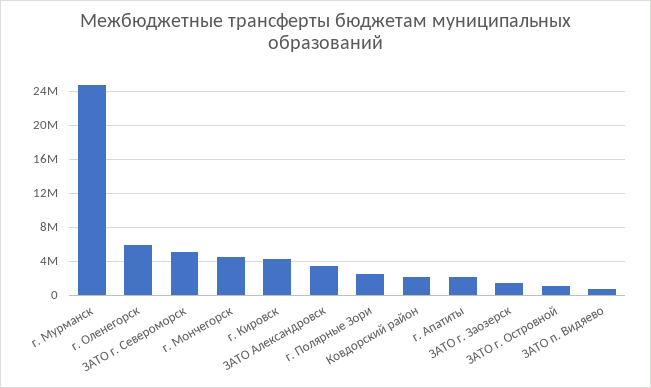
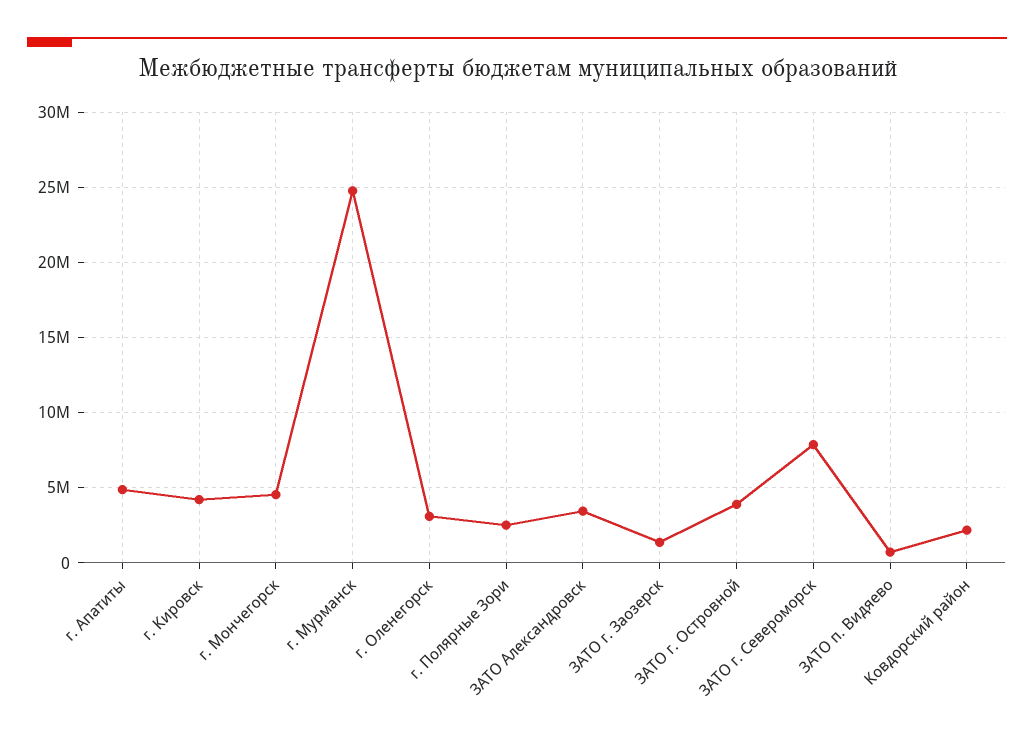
г. Оленегорск: 6000000 -> 3000000
ЗАТО г. Североморск: 5000000 -> 8000000
г. Апатиты: 2000000 -> 5000000
ЗАТО г. Островной: 1000000 -> 4000000

